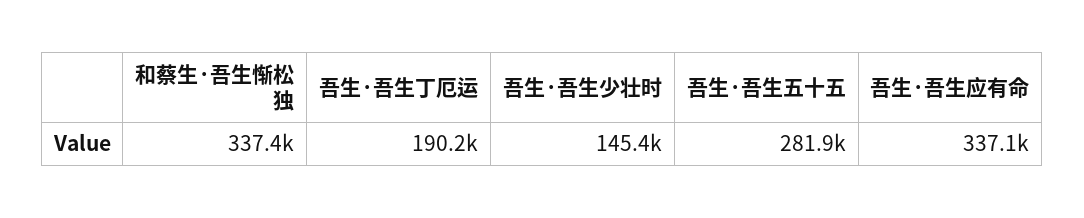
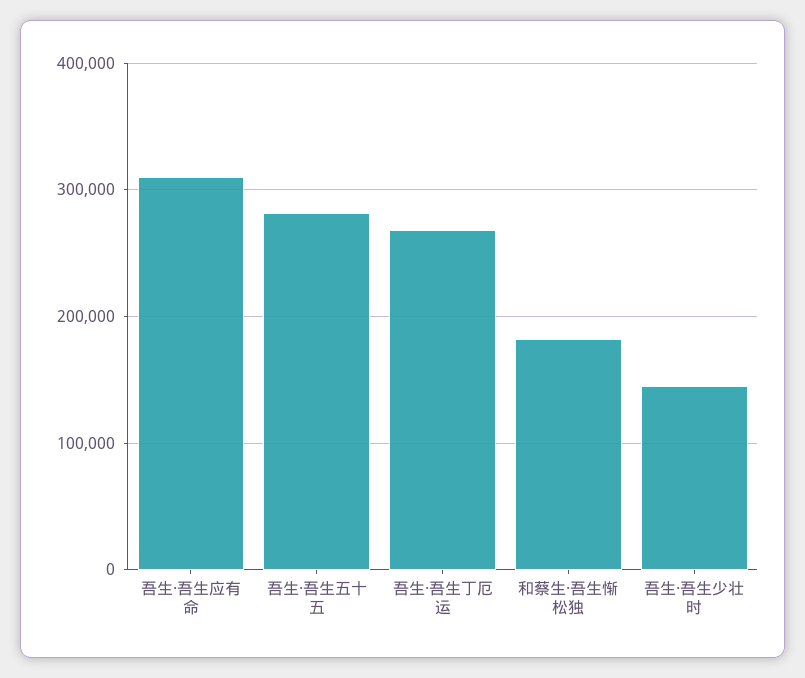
和蔡生·吾生惭松独: 337400 -> 180000
吾生·吾生丁厄运: 190200 -> 270000
吾生·吾生应有命: 337100 -> 310000

